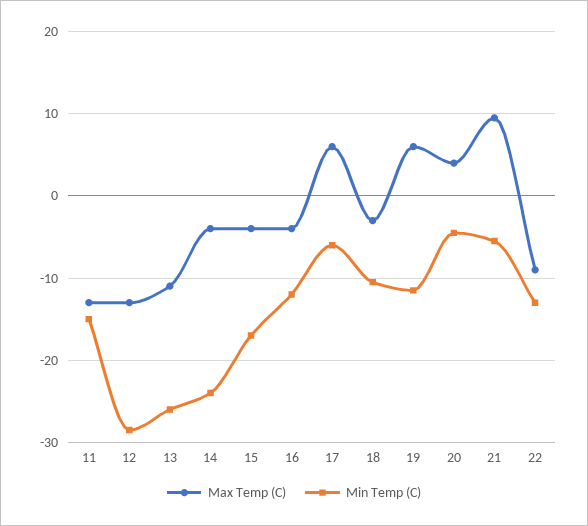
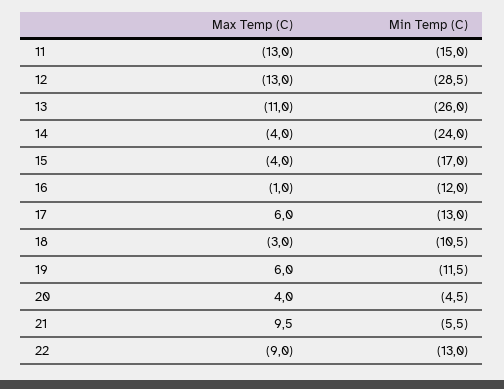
Max Temp (C), 16: -4 -> -1
Min Temp (C), 17: -6 -> -13

